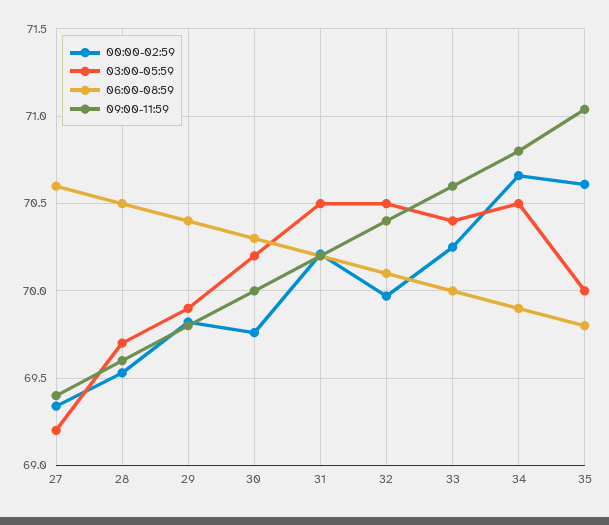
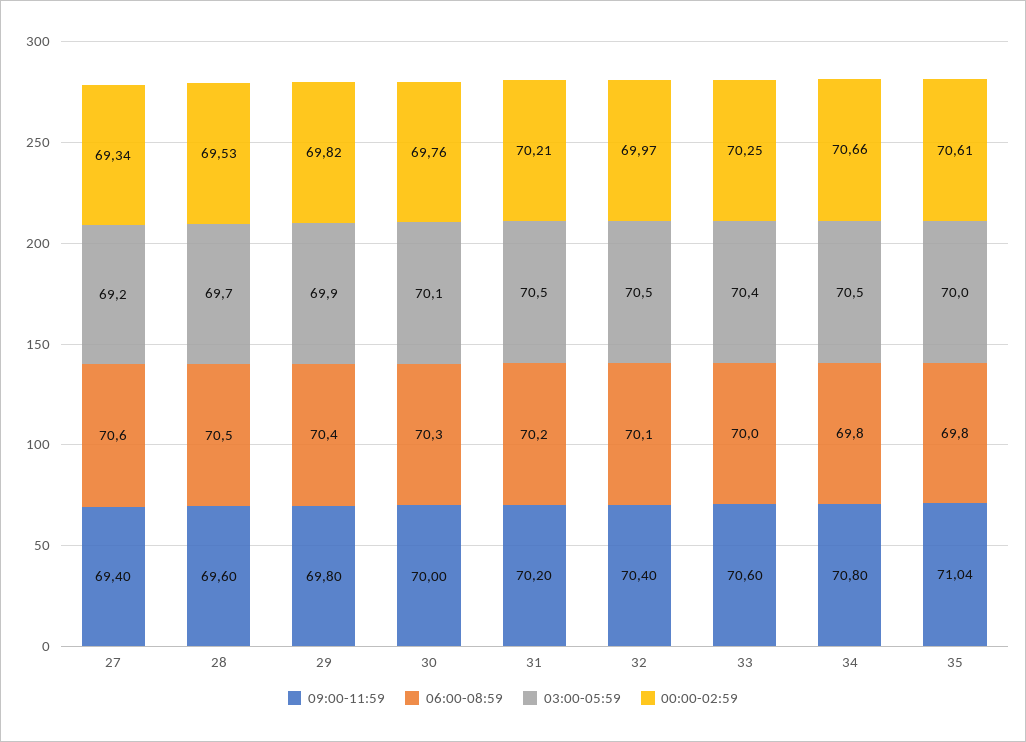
03:00-05:59, 30: 70.2 -> 70.1
06:00-08:59, 34: 69.9 -> 69.8

